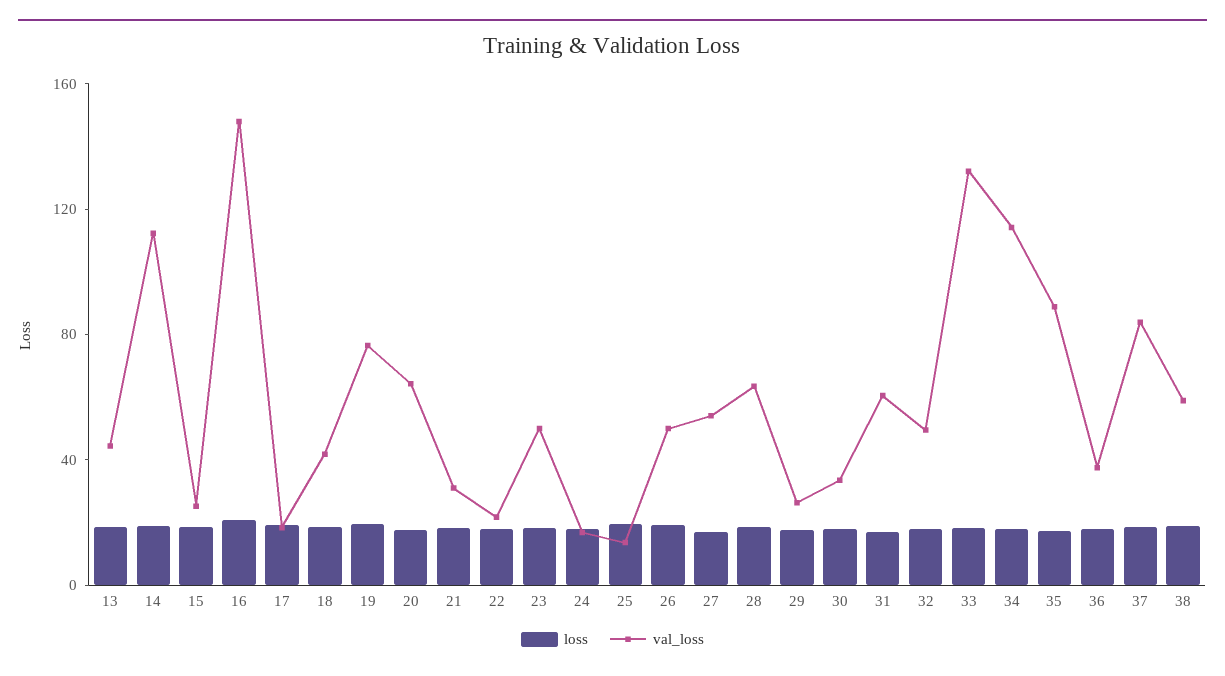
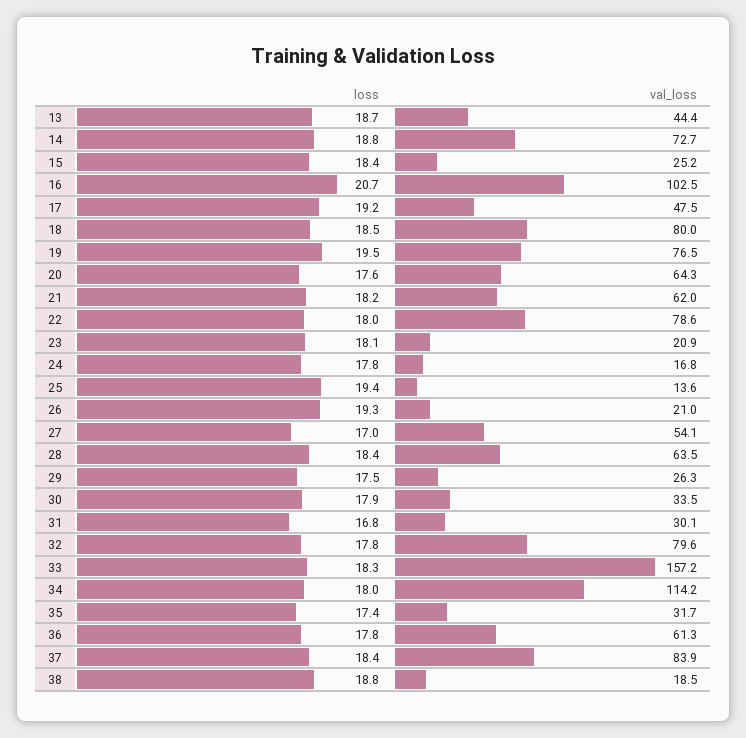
val_loss, 14: 110 -> 72.7
val_loss, 16: 150 -> 102.5
val_loss, 17: 20 -> 47.5
val_loss, 18: 40 -> 80
val_loss, 21: 30 -> 62
val_loss, 22: 20 -> 78.6
val_loss, 23: 50 -> 20.9
val_loss, 26: 50 -> 21
val_loss, 31: 60 -> 30.1
val_loss, 32: 50 -> 79.6
val_loss, 33: 130 -> 157.2
val_loss, 35: 90 -> 31.7
val_loss, 36: 40 -> 61.3
val_loss, 38: 60 -> 18.5

